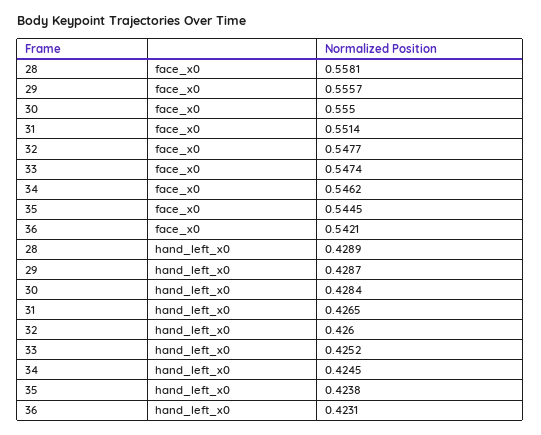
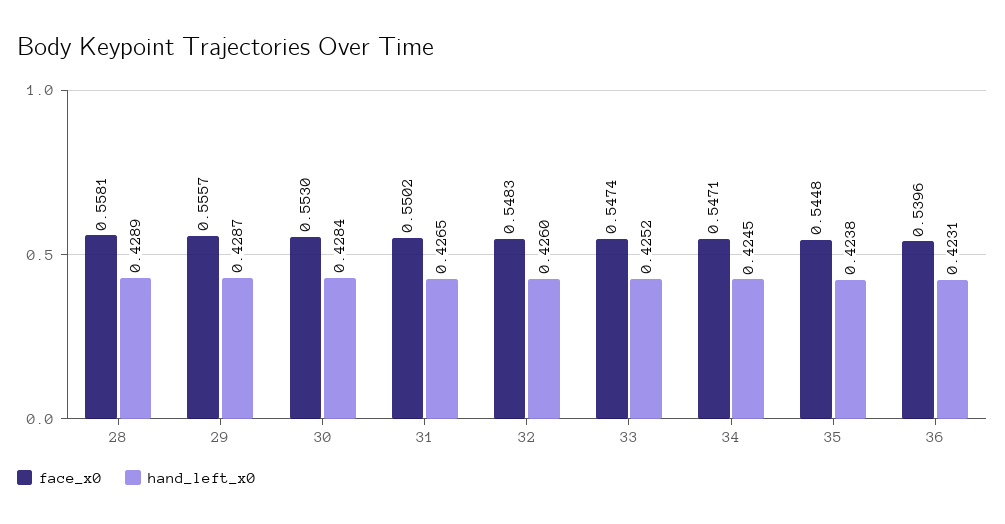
face_x0, 30: 0.555 -> 0.553
face_x0, 31: 0.5514 -> 0.5502
face_x0, 32: 0.5477 -> 0.5483
face_x0, 34: 0.5462 -> 0.5471
face_x0, 35: 0.5445 -> 0.5448
face_x0, 36: 0.5421 -> 0.5396

